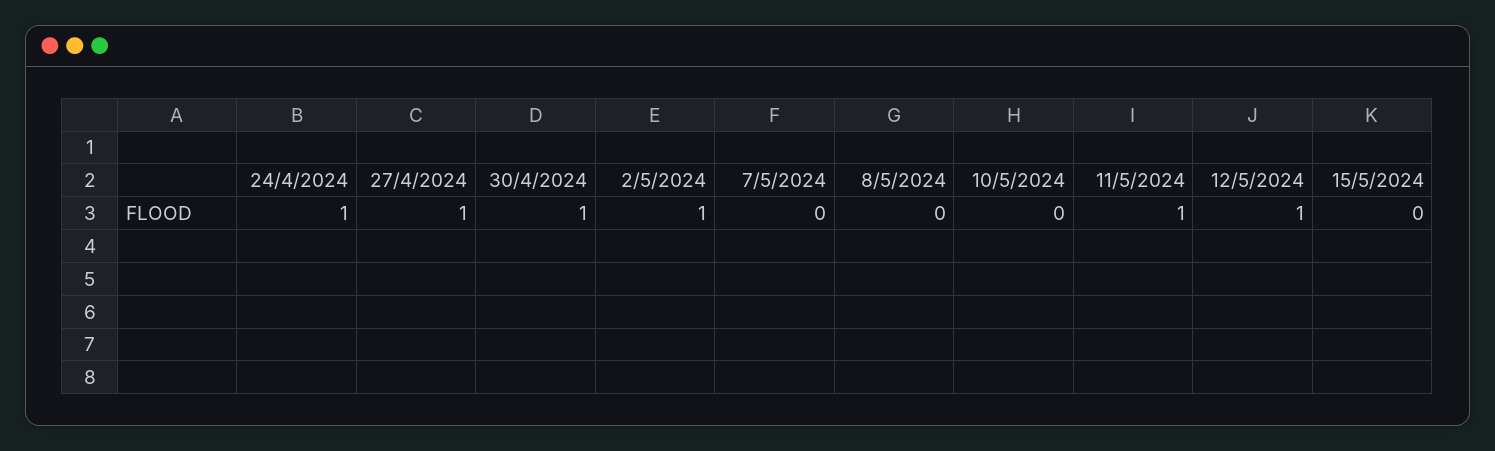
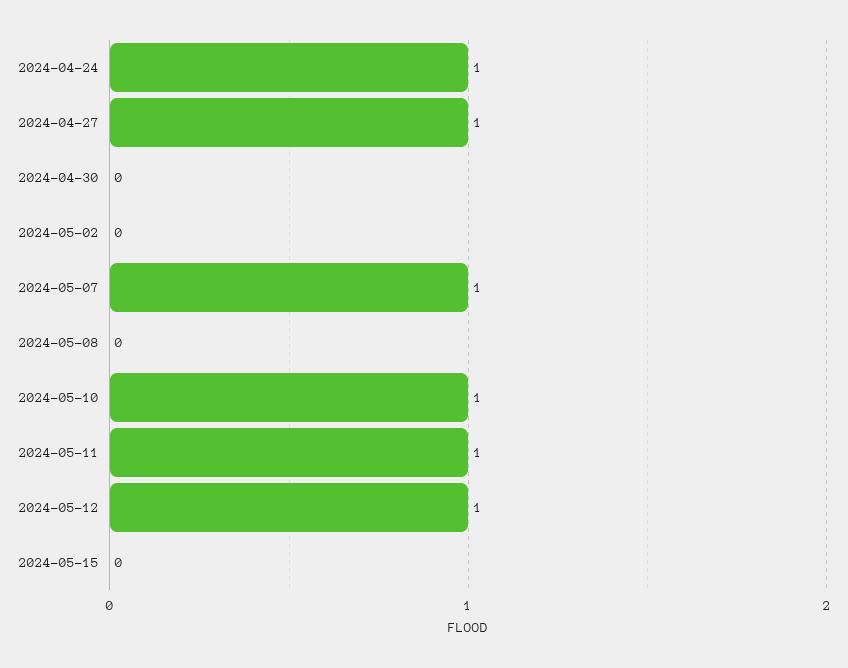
30/4/2024: 1 -> 0
2/5/2024: 1 -> 0
7/5/2024: 0 -> 1
10/5/2024: 0 -> 1

